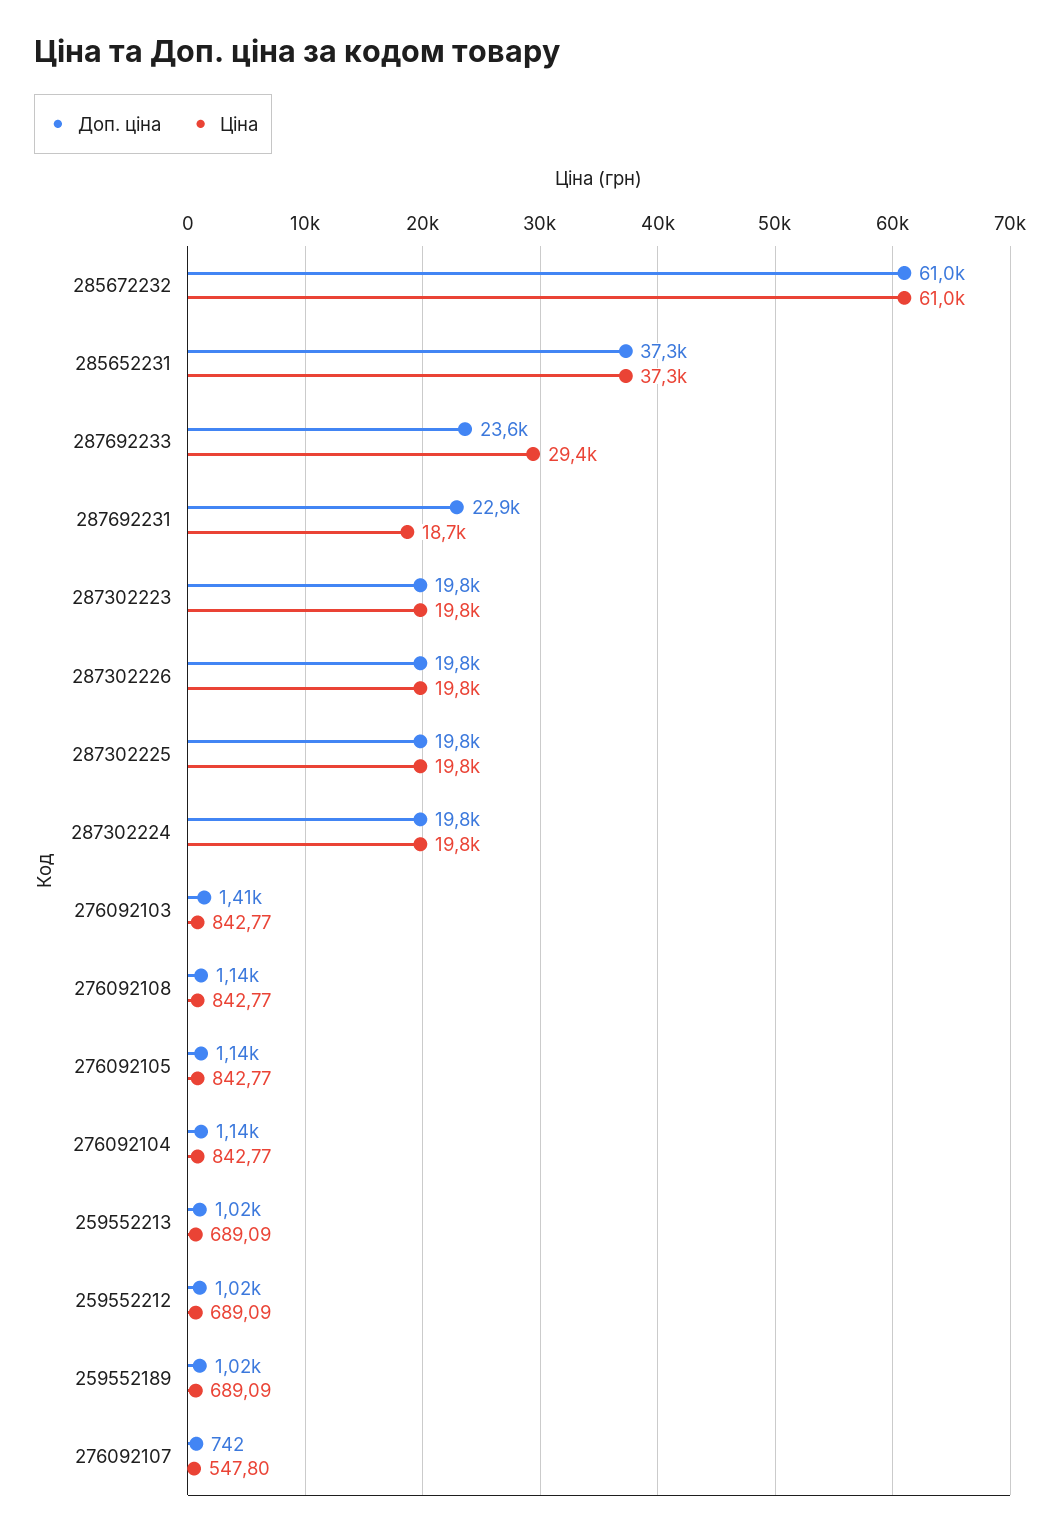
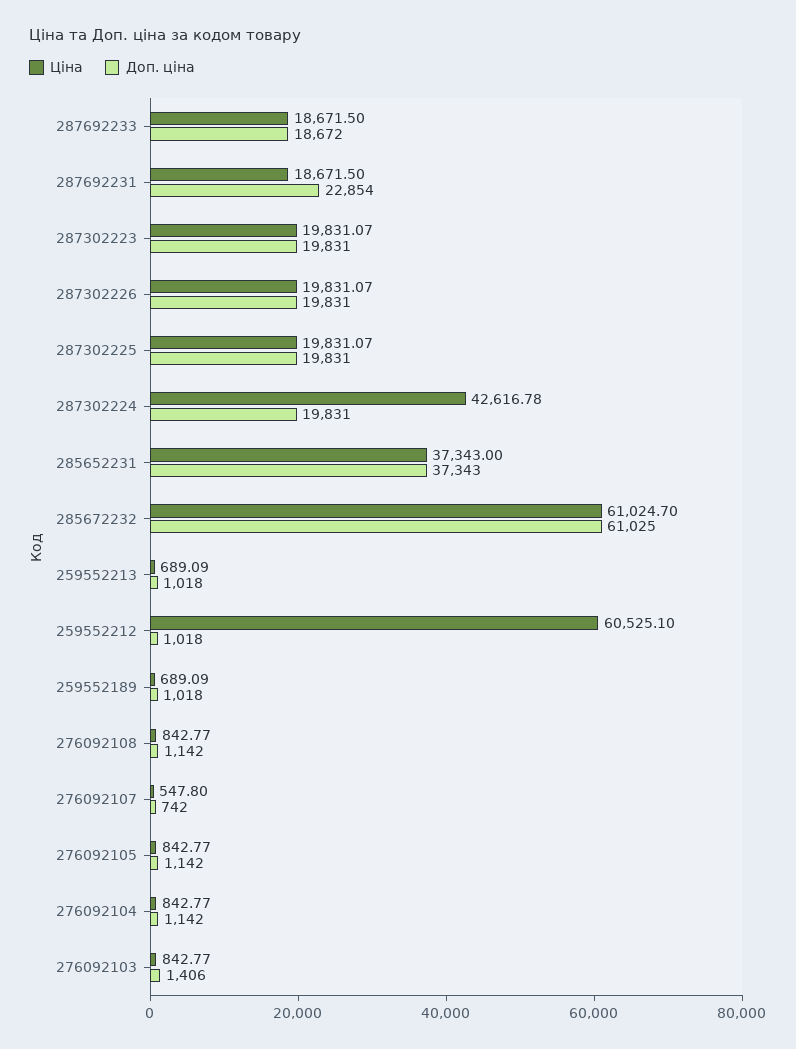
Доп. ціна, 287692233: 23600 -> 18672
Ціна, 287692233: 29400 -> 18671.5
Ціна, 287302224: 19800 -> 42616.78
Ціна, 259552212: 689.09 -> 60525.1

